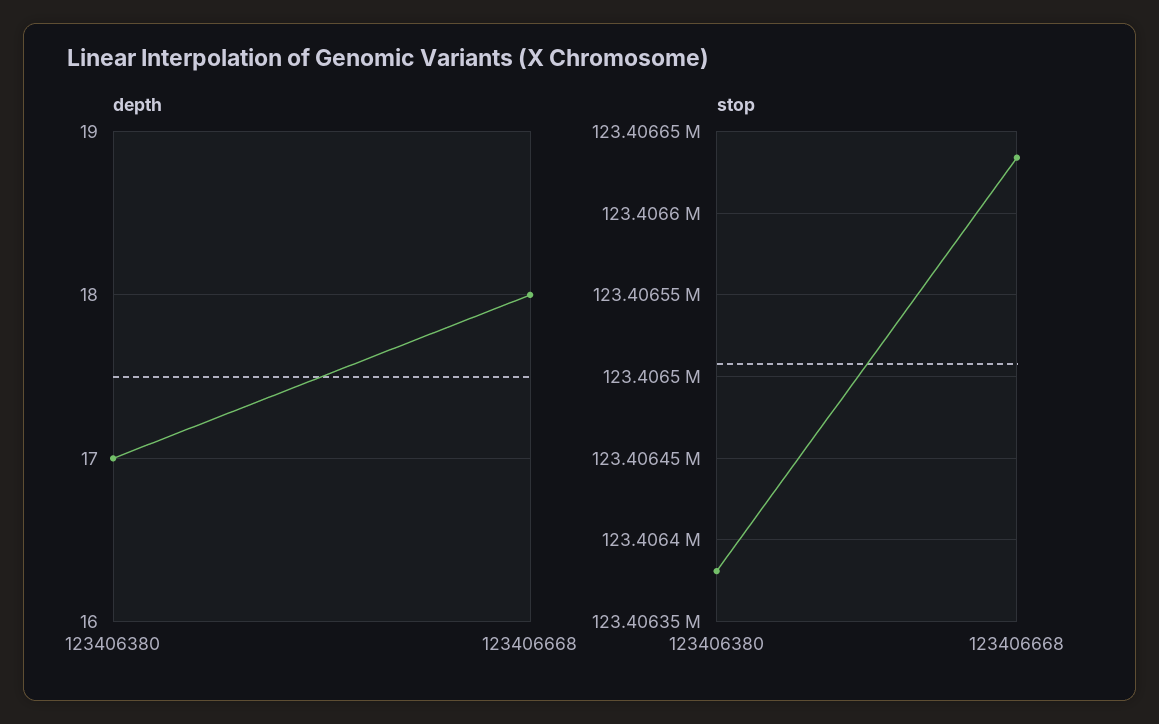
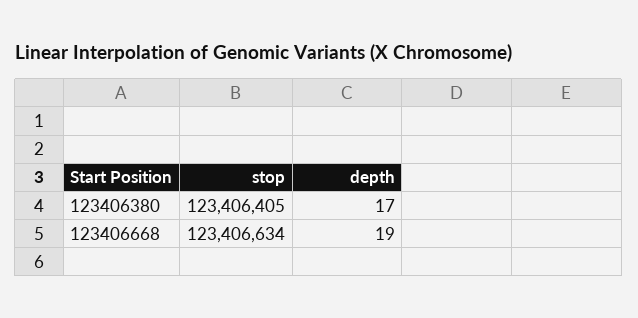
depth, 123406668: 18 -> 19
stop, 123406380: 123406380 -> 123406405

